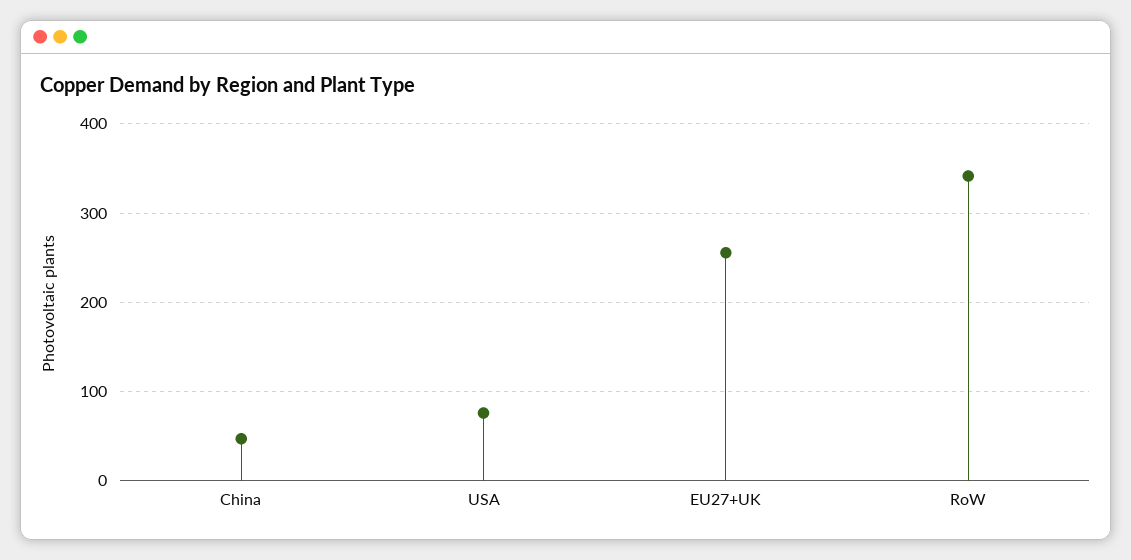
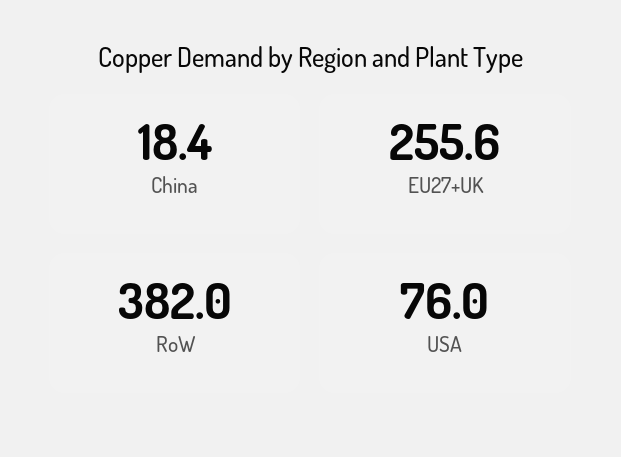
China: 50 -> 18.4
RoW: 340 -> 382

